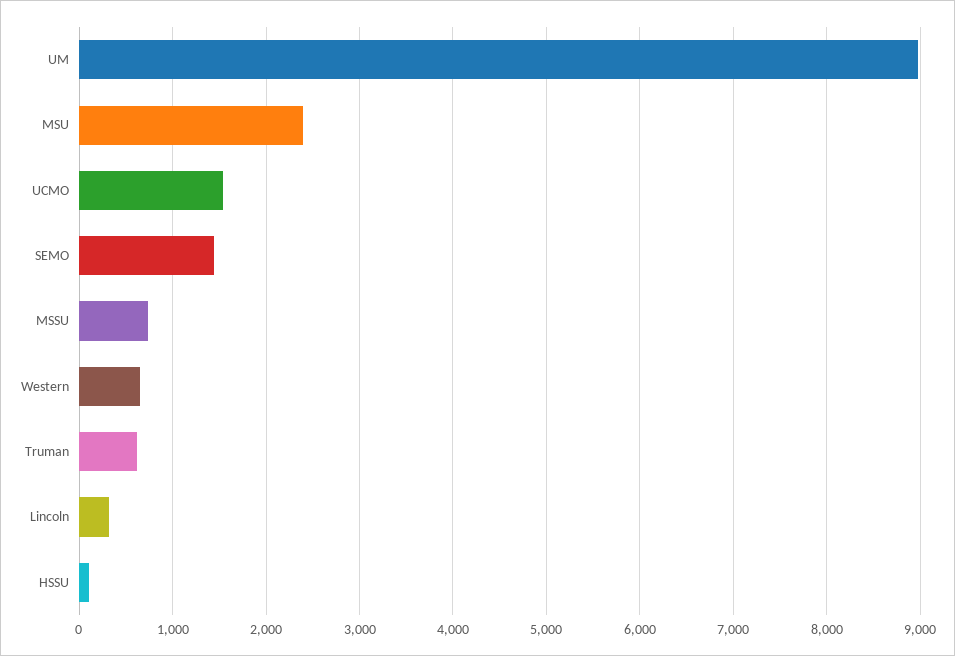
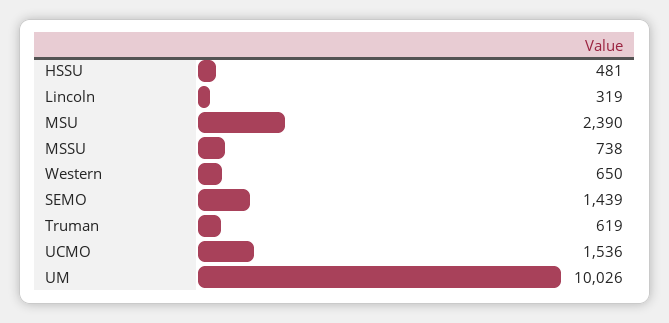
UM: 9000 -> 10026
HSSU: 100 -> 481

